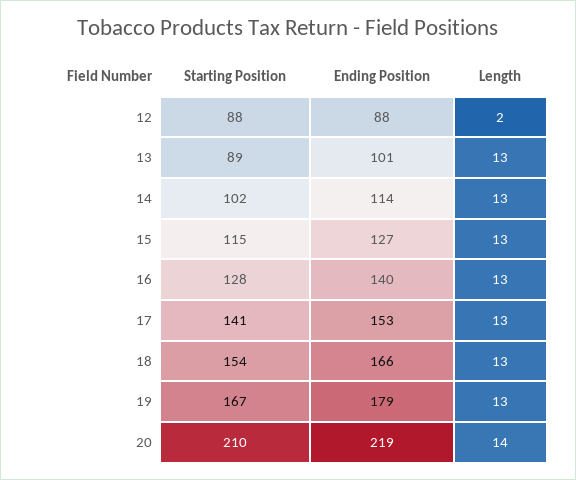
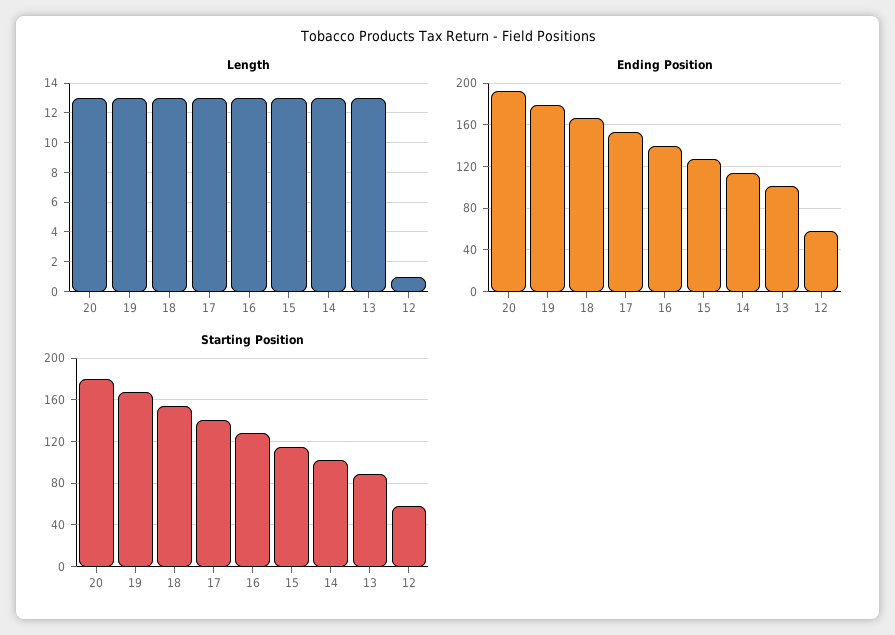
Starting Position, 12: 88 -> 60
Ending Position, 12: 88 -> 60
Length, 12: 2 -> 1
Starting Position, 20: 210 -> 180
Ending Position, 20: 219 -> 190
Length, 20: 14 -> 13

